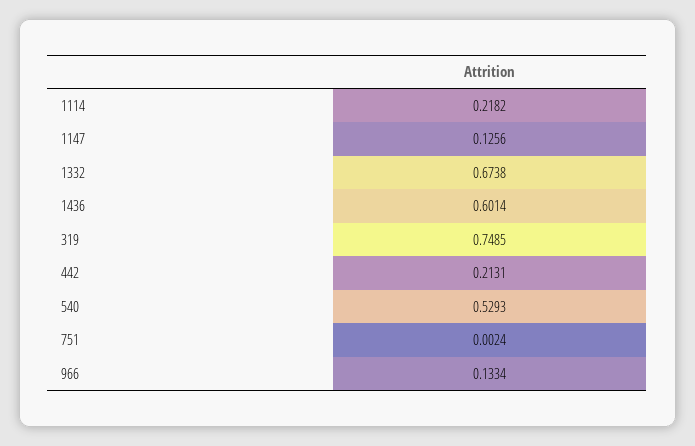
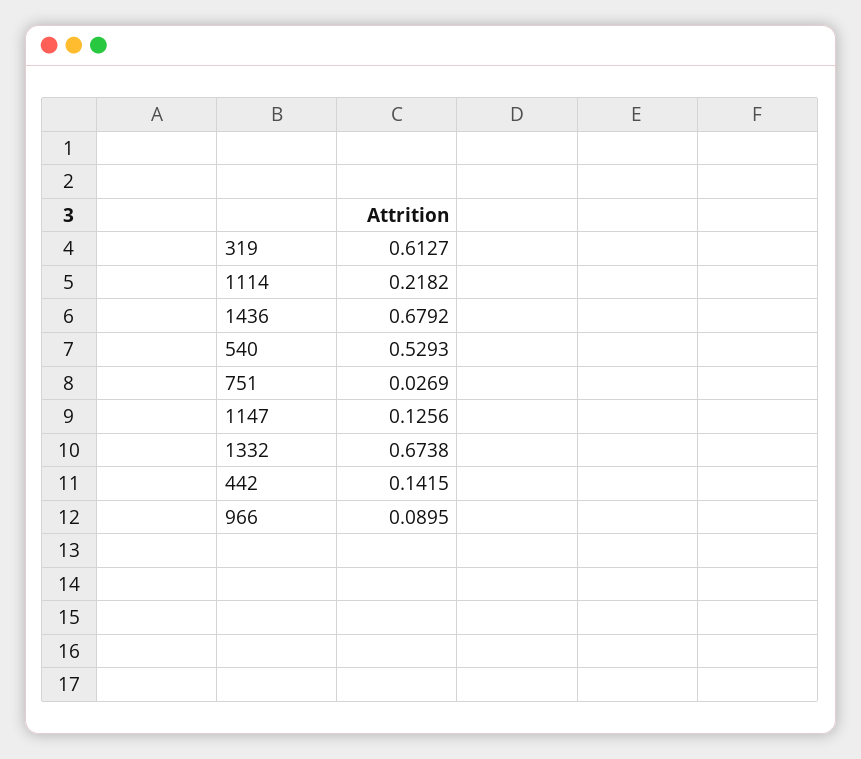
1436: 0.6014 -> 0.6792
319: 0.7485 -> 0.6127
442: 0.2131 -> 0.1415
751: 0.0024 -> 0.0269
966: 0.1334 -> 0.0895

